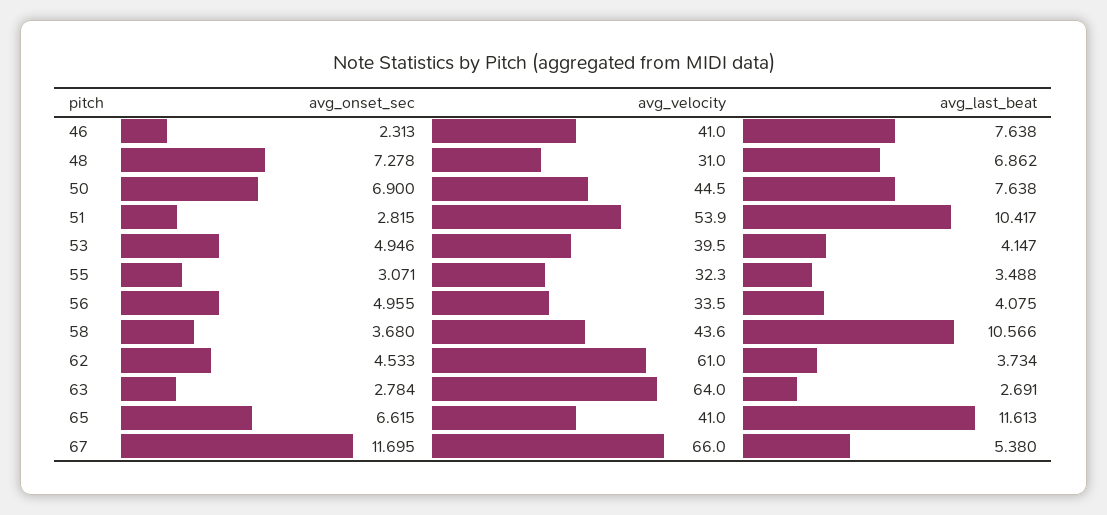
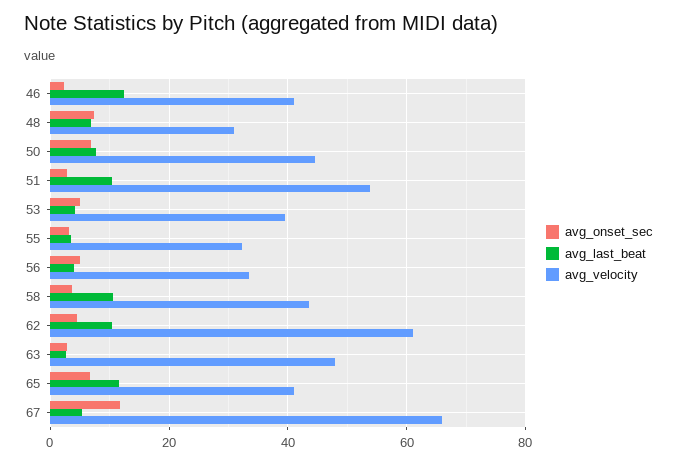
avg_last_beat, 46: 7.638 -> 12
avg_last_beat, 62: 3.734 -> 10
avg_velocity, 63: 64 -> 48

